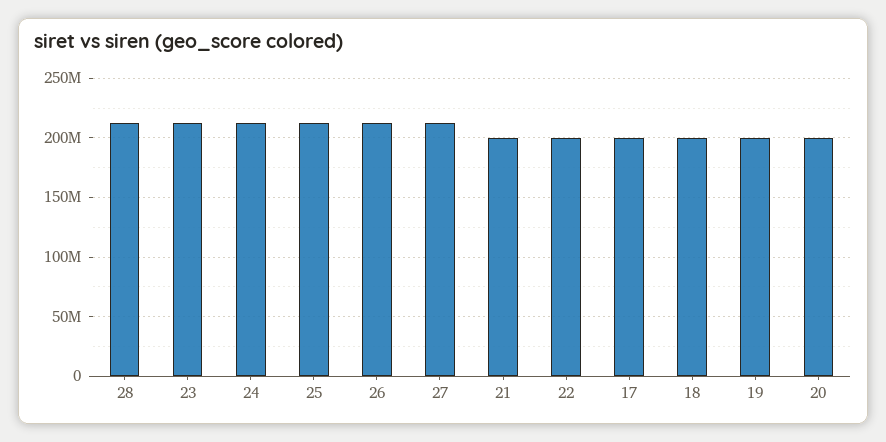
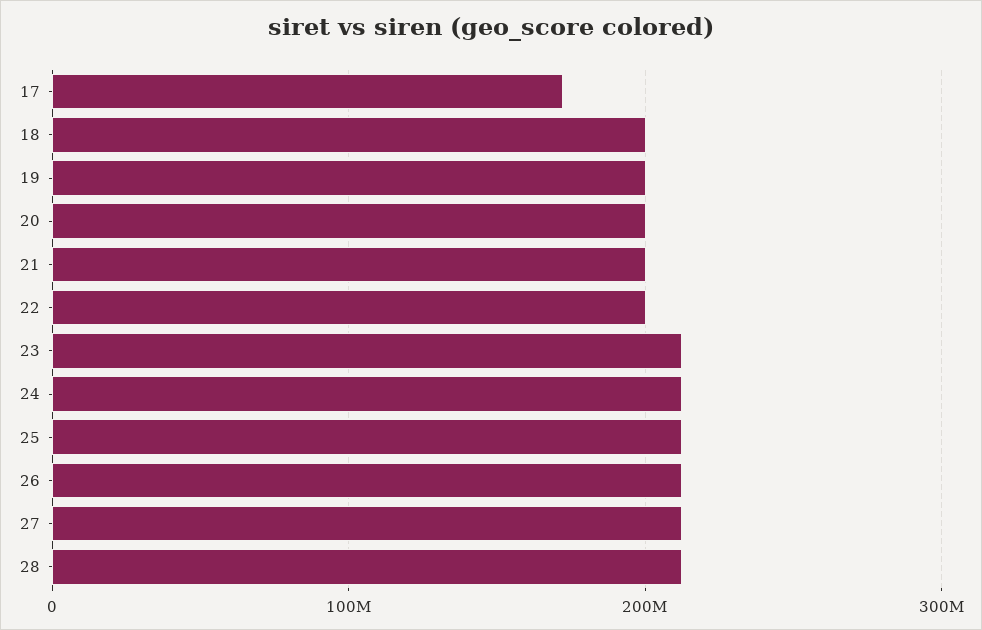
17: 200000000 -> 170000000

